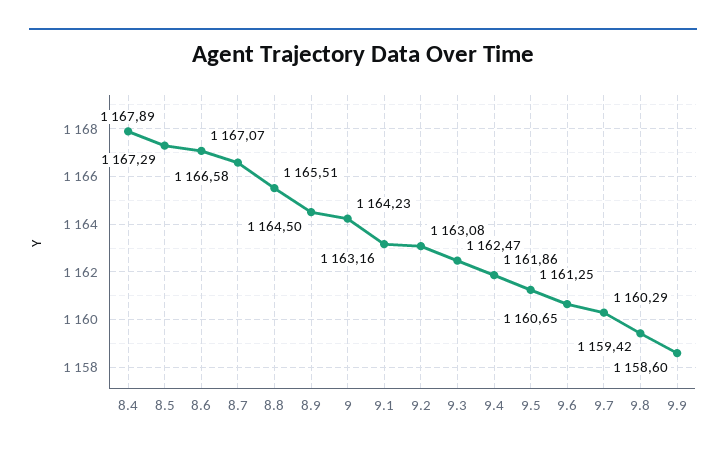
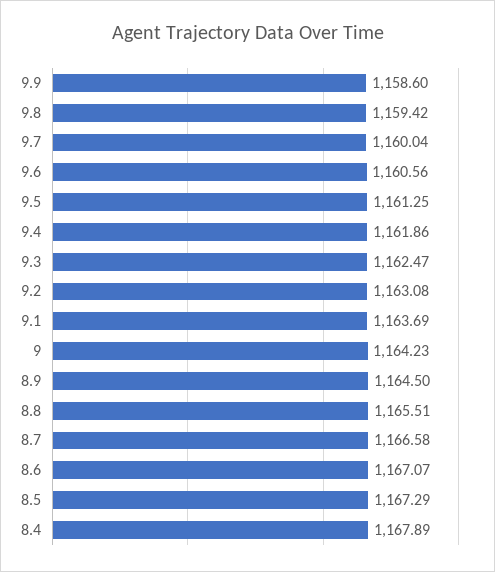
9.1: 1163.16 -> 1163.69
9.6: 1160.65 -> 1160.56
9.7: 1160.29 -> 1160.04

